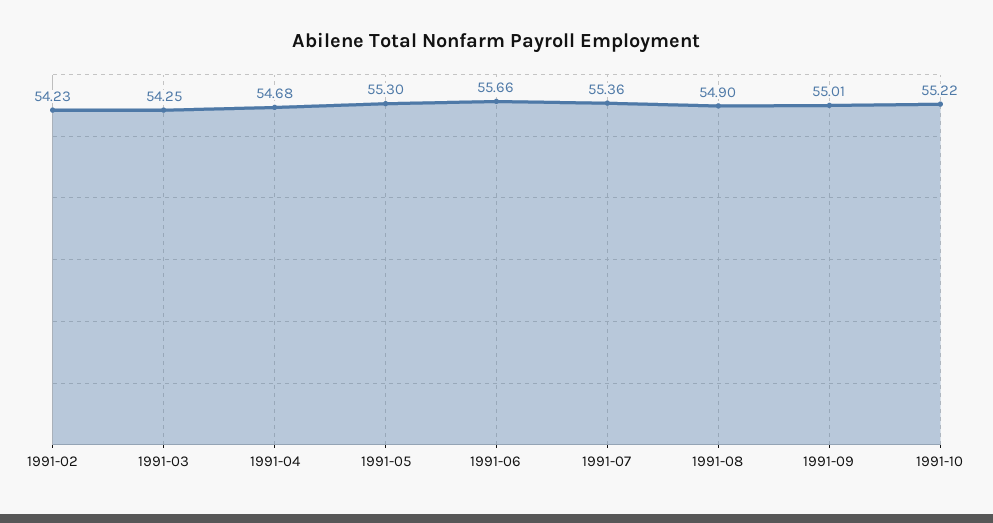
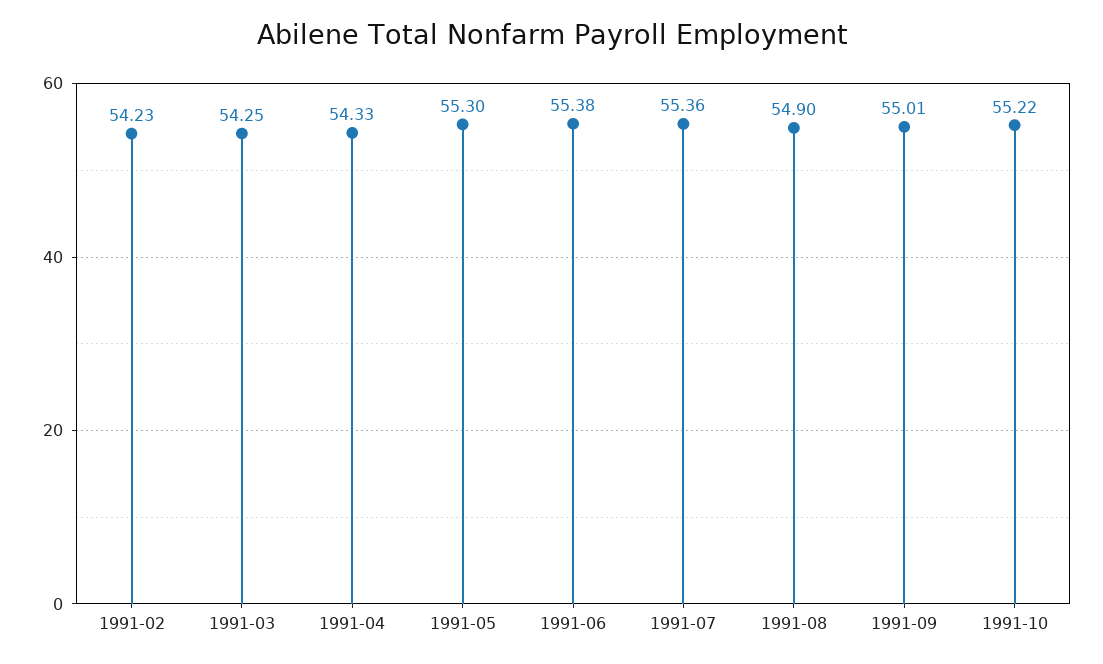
1991-04: 54.68 -> 54.33
1991-06: 55.66 -> 55.38

